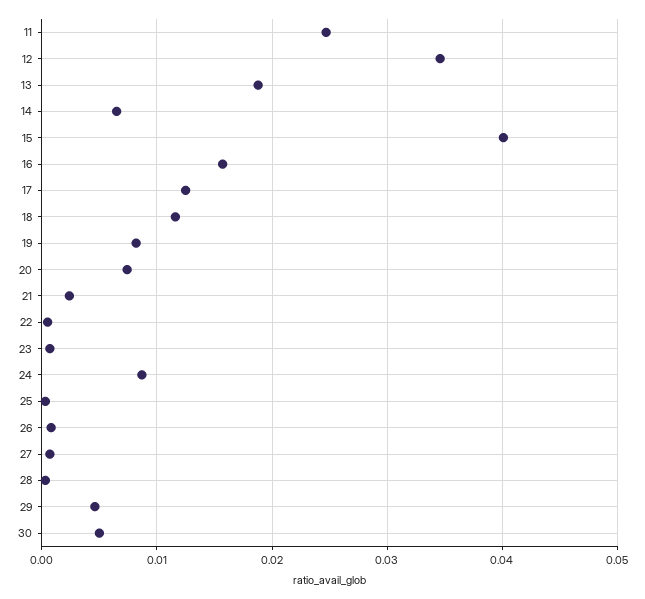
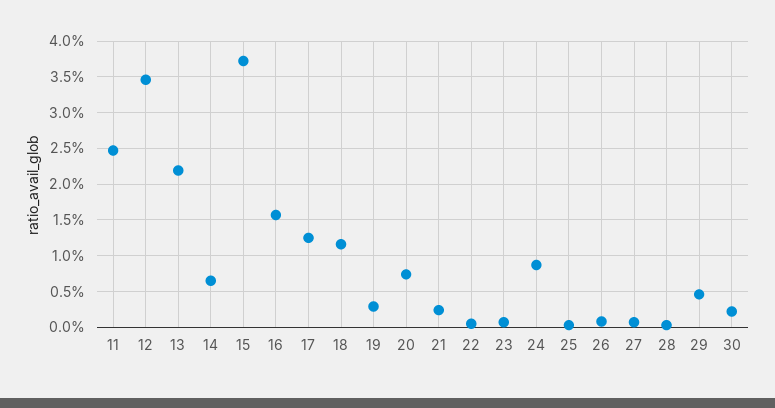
13: 0.019 -> 0.022
15: 0.04 -> 0.037
19: 0.008 -> 0.003
30: 0.005 -> 0.002

